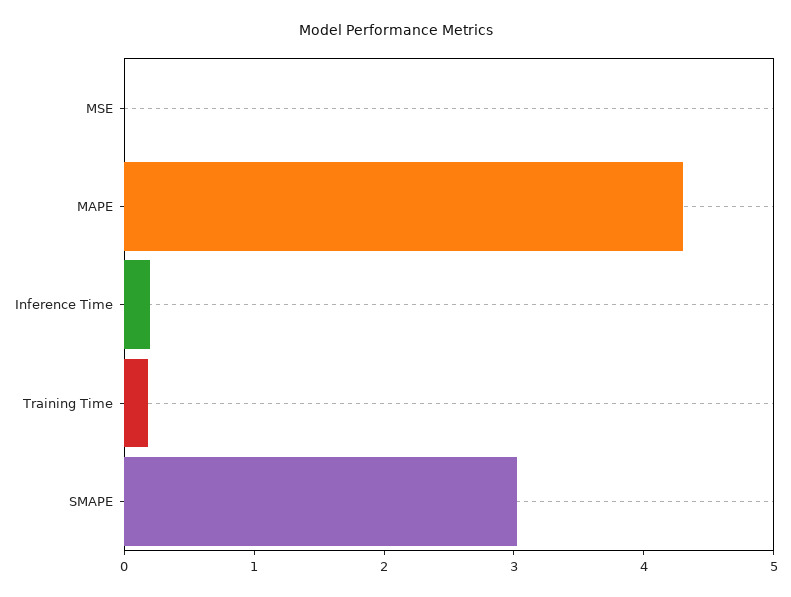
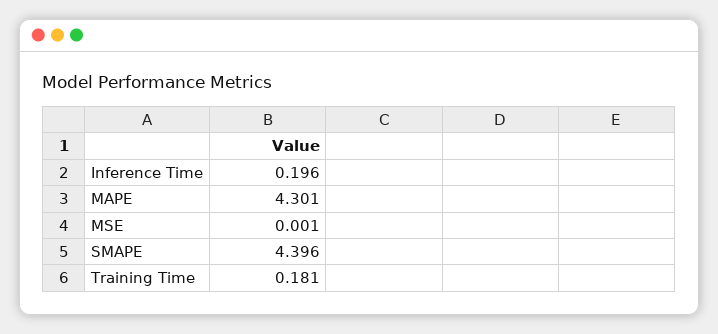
SMAPE: 3 -> 4.396

